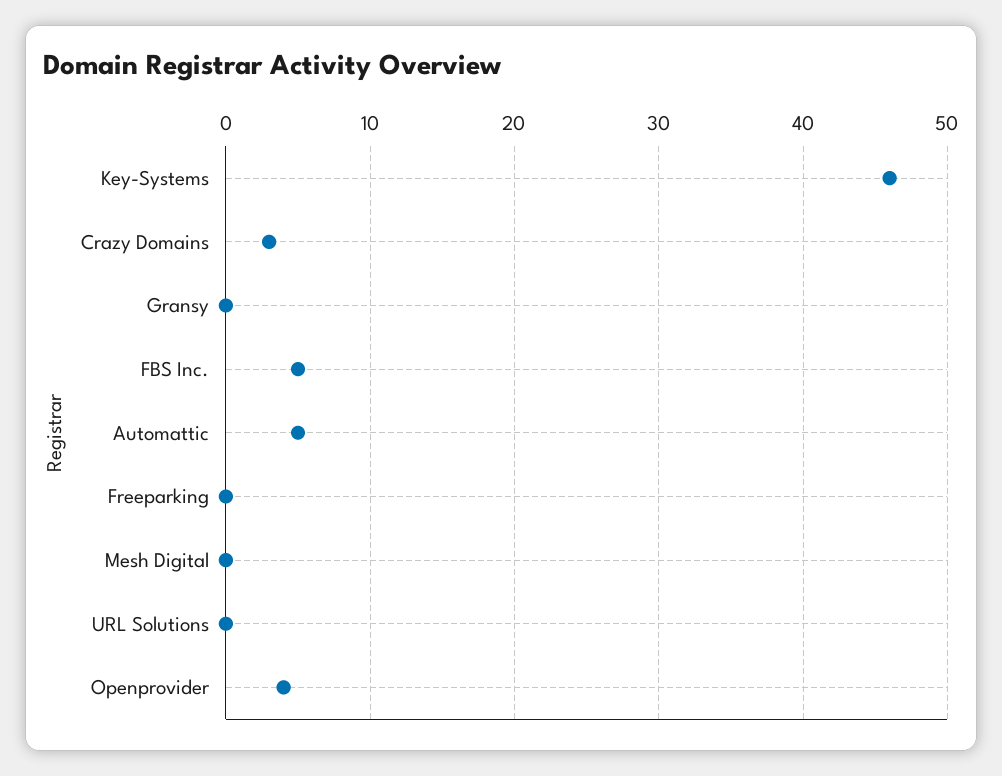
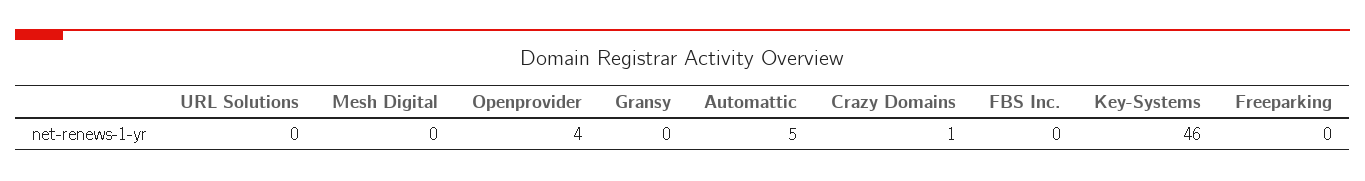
Crazy Domains: 3 -> 1
FBS Inc.: 5 -> 0

